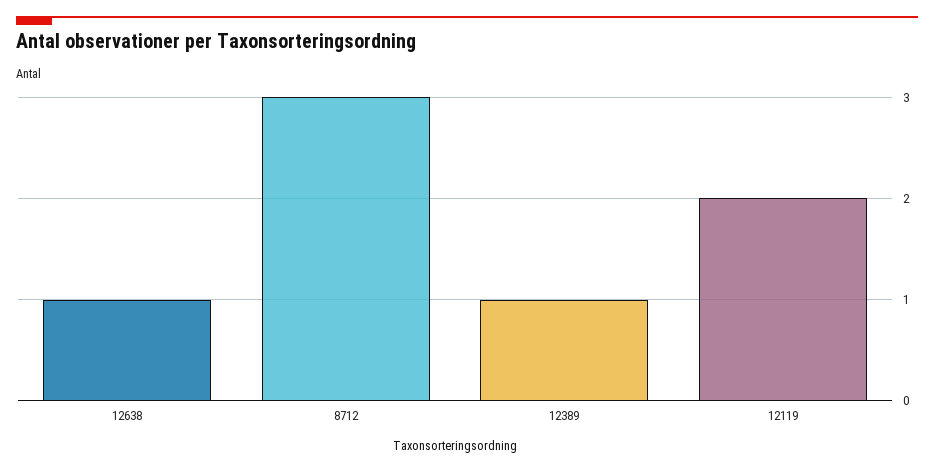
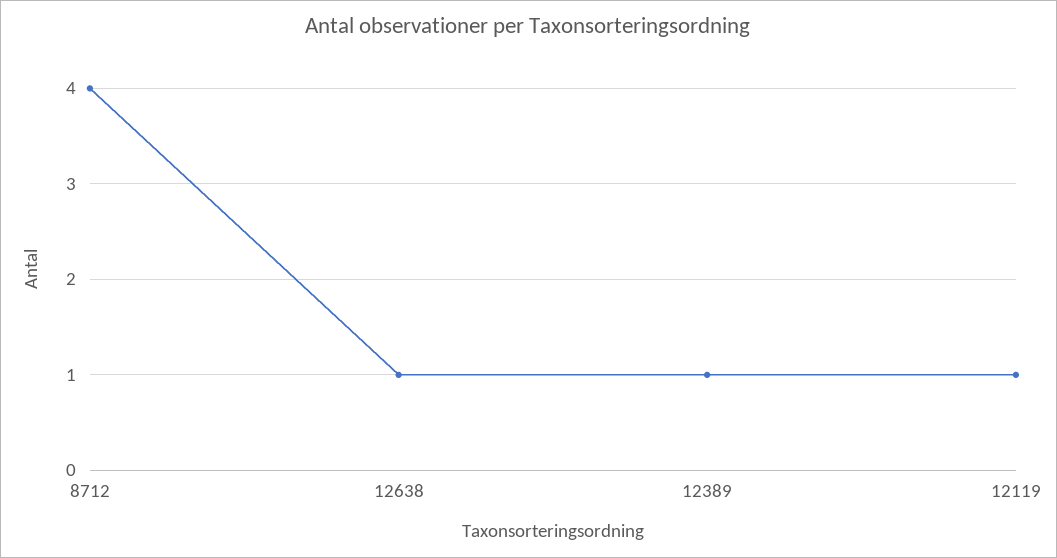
8712: 3 -> 4
12119: 2 -> 1

